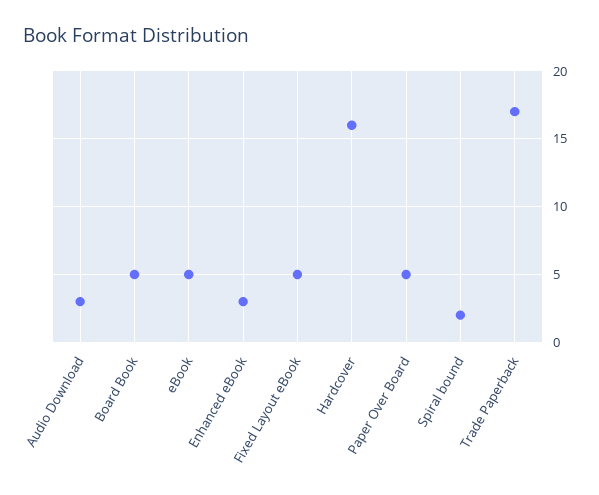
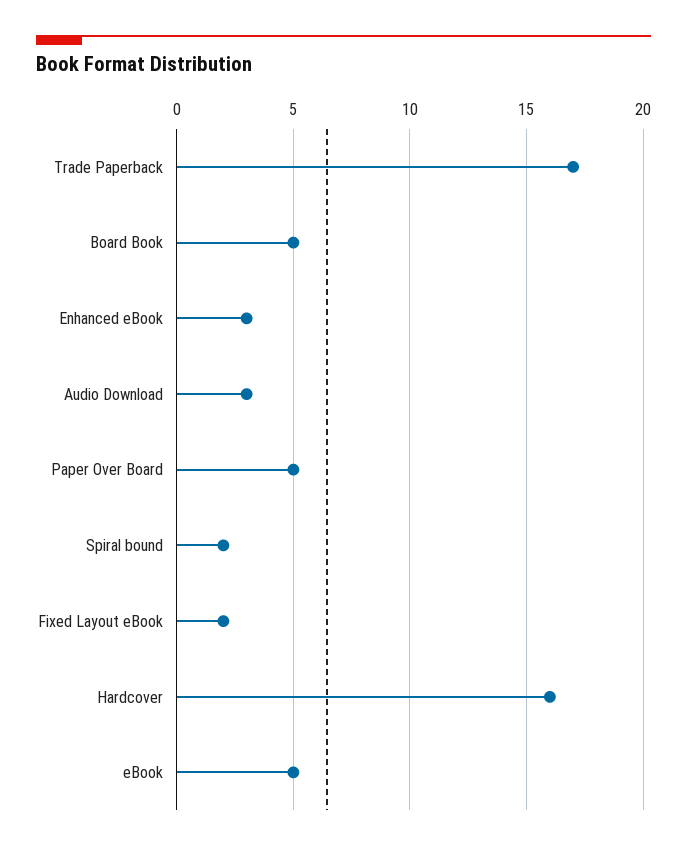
Fixed Layout eBook: 5 -> 2

